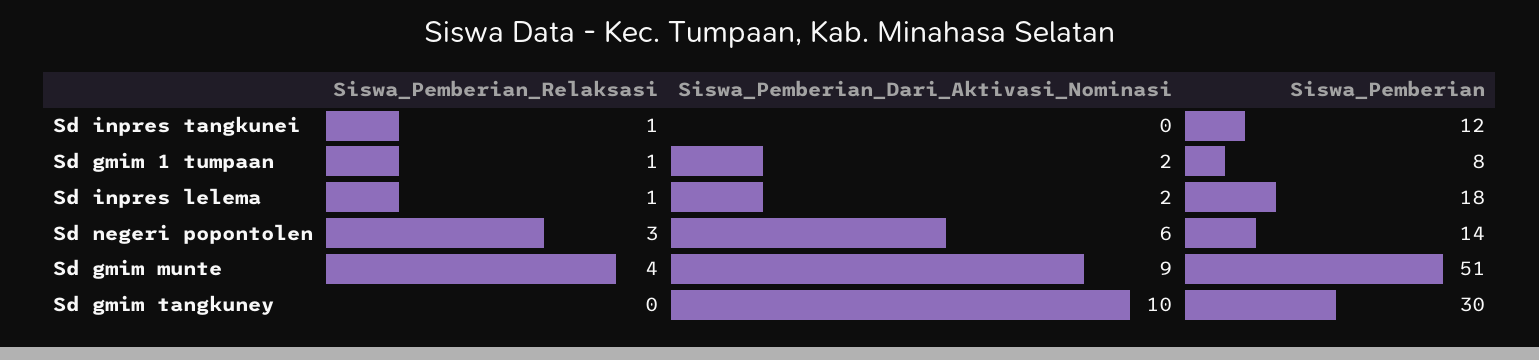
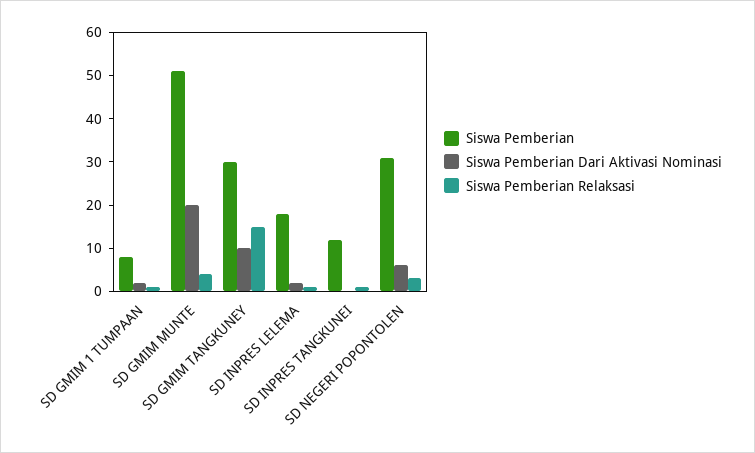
Siswa_Pemberian, Sd negeri popontolen: 14 -> 30
Siswa_Pemberian_Dari_Aktivasi_Nominasi, Sd gmim munte: 9 -> 20
Siswa_Pemberian_Relaksasi, Sd gmim tangkuney: 0 -> 15

